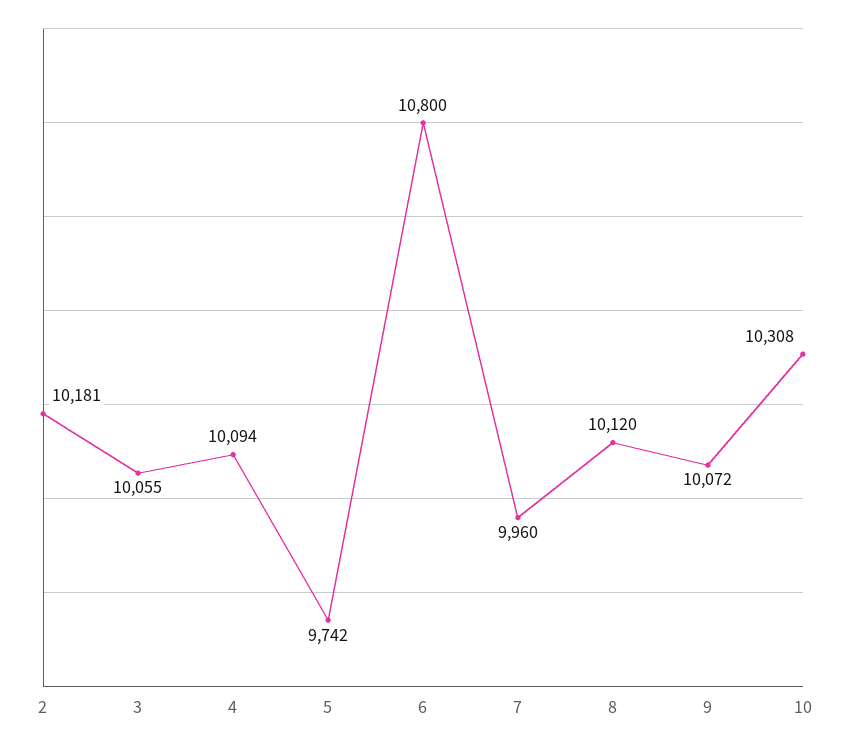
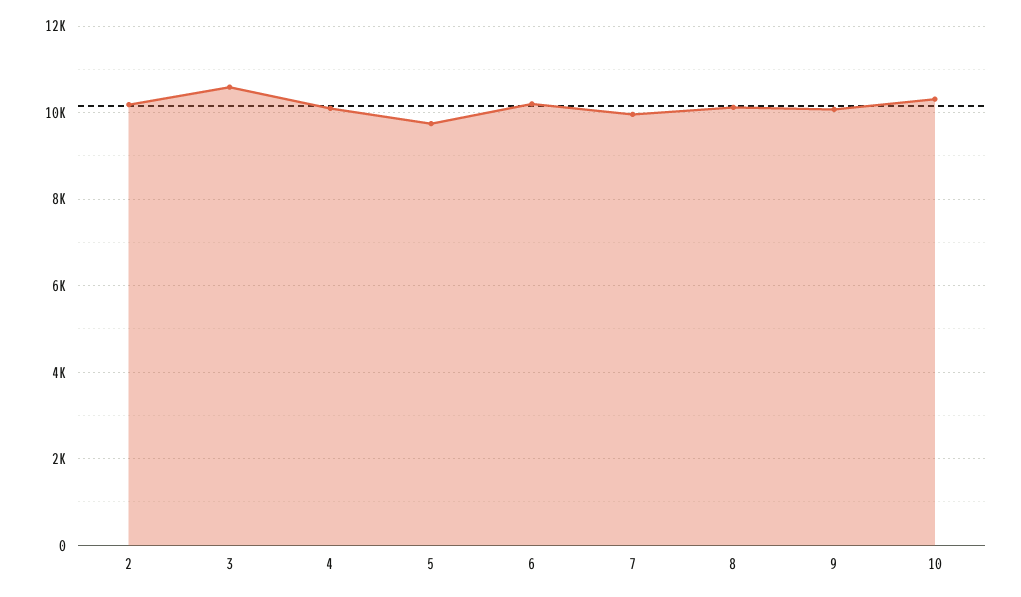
3: 10055 -> 10600
6: 10800 -> 10200

